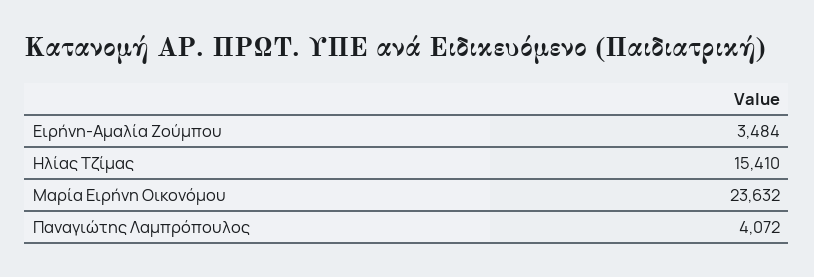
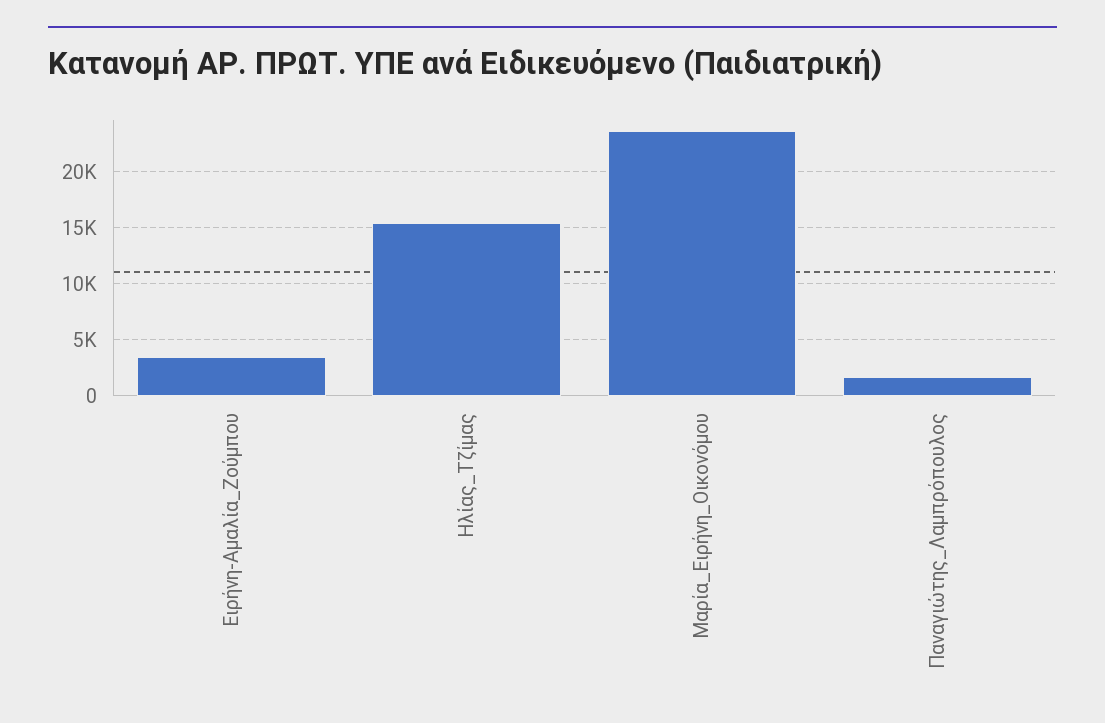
Παναγιώτης Λαμπρόπουλος: 4072 -> 2000

